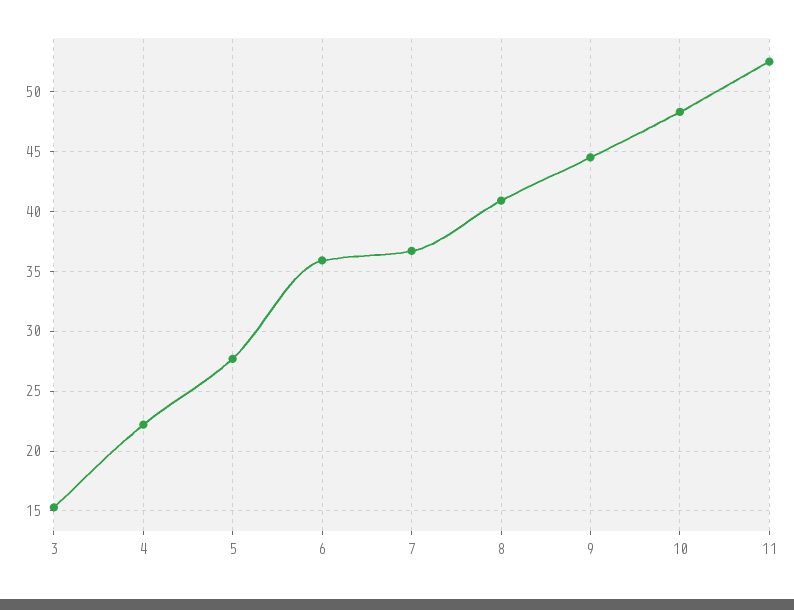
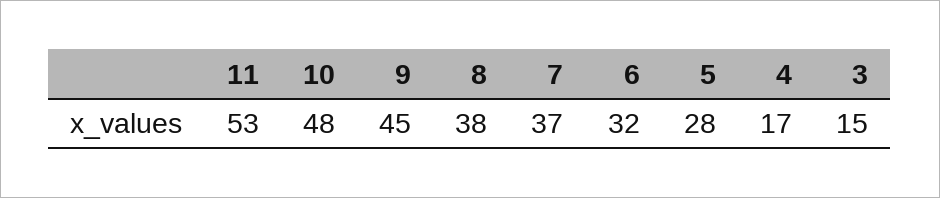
4: 22 -> 17
6: 36 -> 32
8: 41 -> 38

